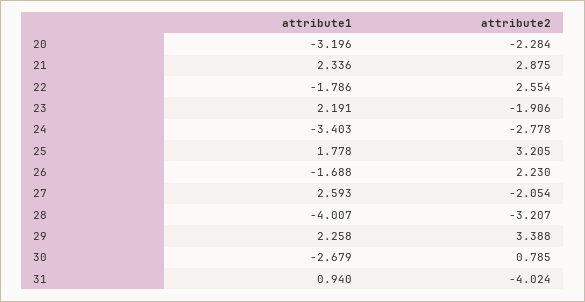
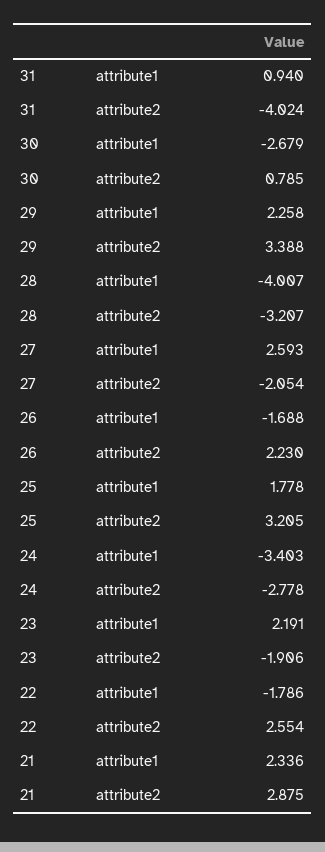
attribute1, 20: -3.196 -> none
attribute2, 20: -2.284 -> none

